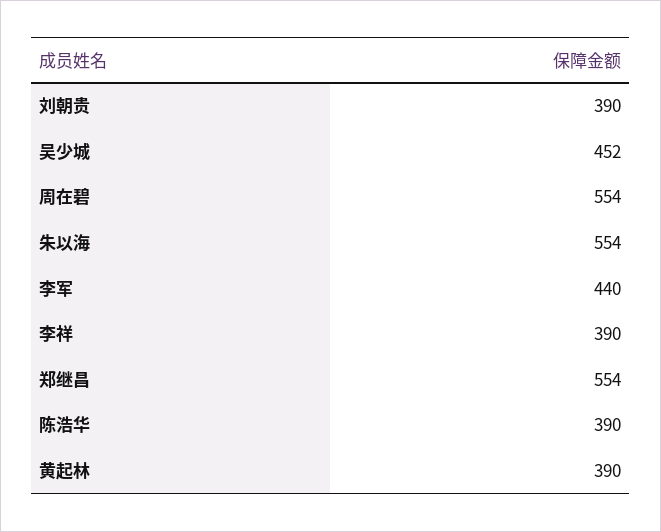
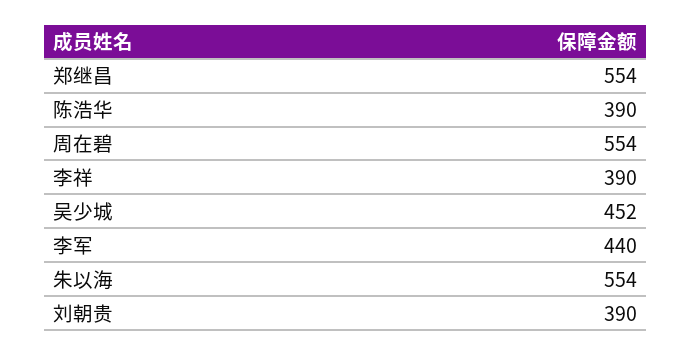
黄起林: 390 -> none

